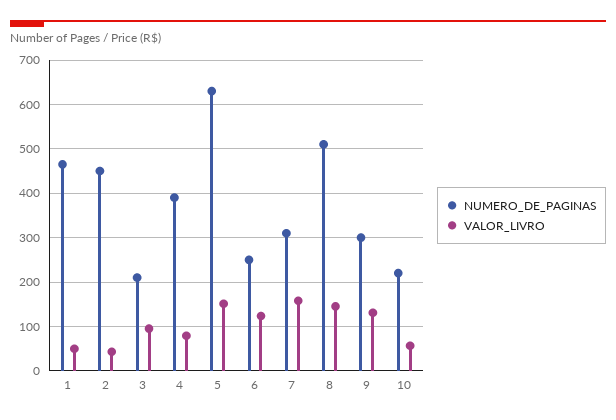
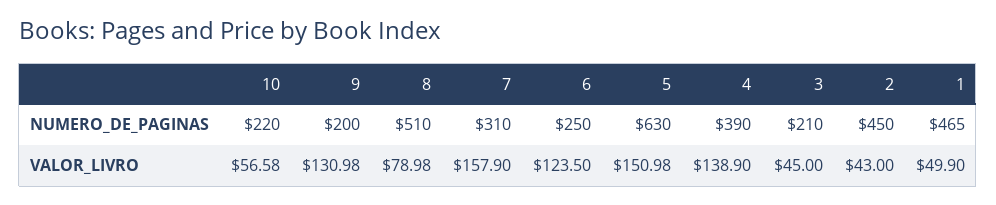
VALOR_LIVRO, 3: 100 -> 45
VALOR_LIVRO, 4: 80 -> 138.9
VALOR_LIVRO, 8: 140 -> 78.98
NUMERO_DE_PAGINAS, 9: 300 -> 200

